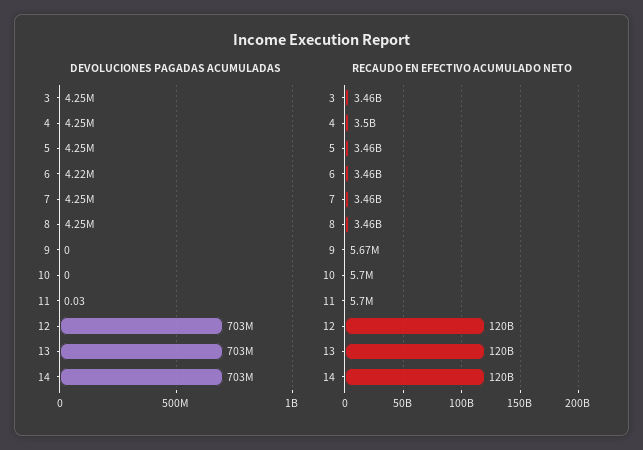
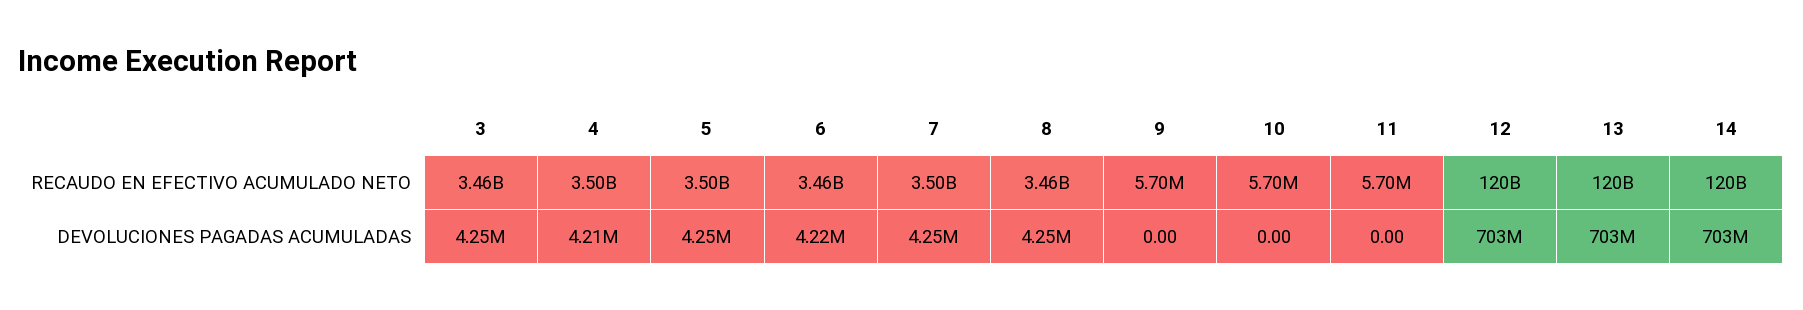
DEVOLUCIONES PAGADAS ACUMULADAS, 4: 4250000 -> 4210000
DEVOLUCIONES PAGADAS ACUMULADAS, 11: 0.03 -> 0
RECAUDO EN EFECTIVO ACUMULADO NETO, 5: 3460000000 -> 3500000000
RECAUDO EN EFECTIVO ACUMULADO NETO, 7: 3460000000 -> 3500000000
RECAUDO EN EFECTIVO ACUMULADO NETO, 9: 5670000 -> 5700000

